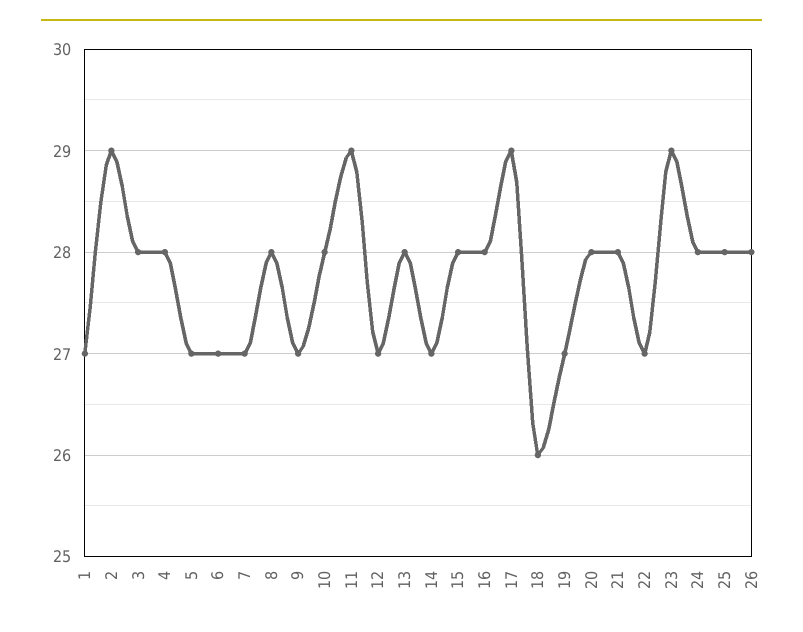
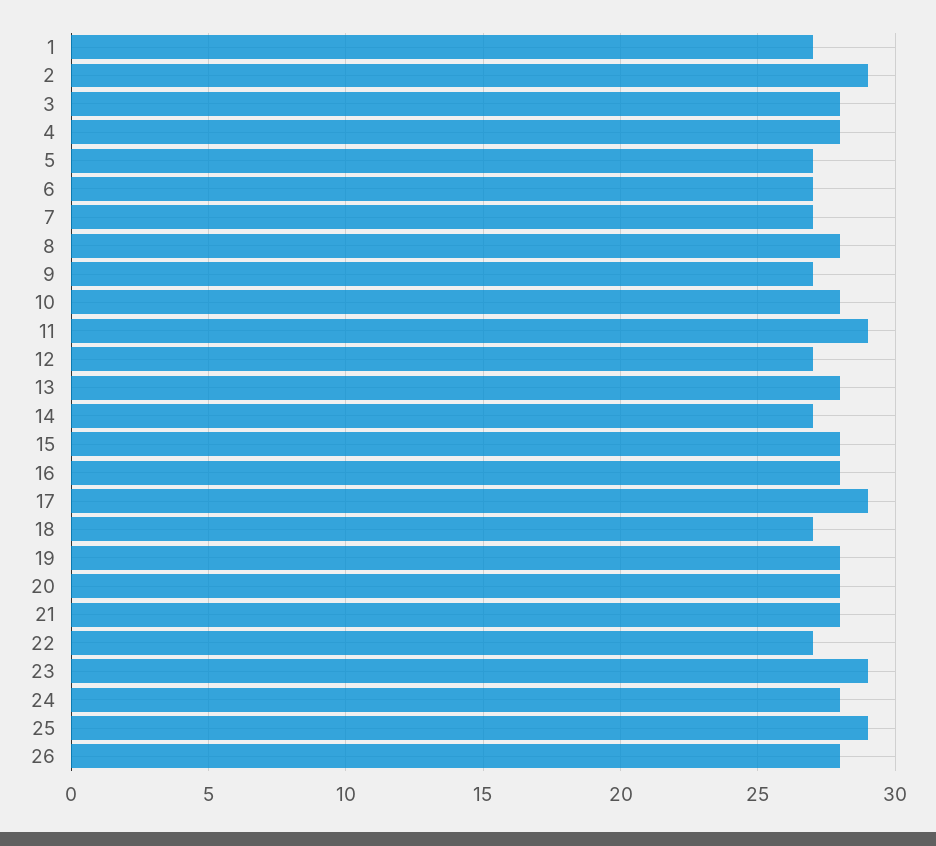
18: 26 -> 27
19: 27 -> 28
25: 28 -> 29

